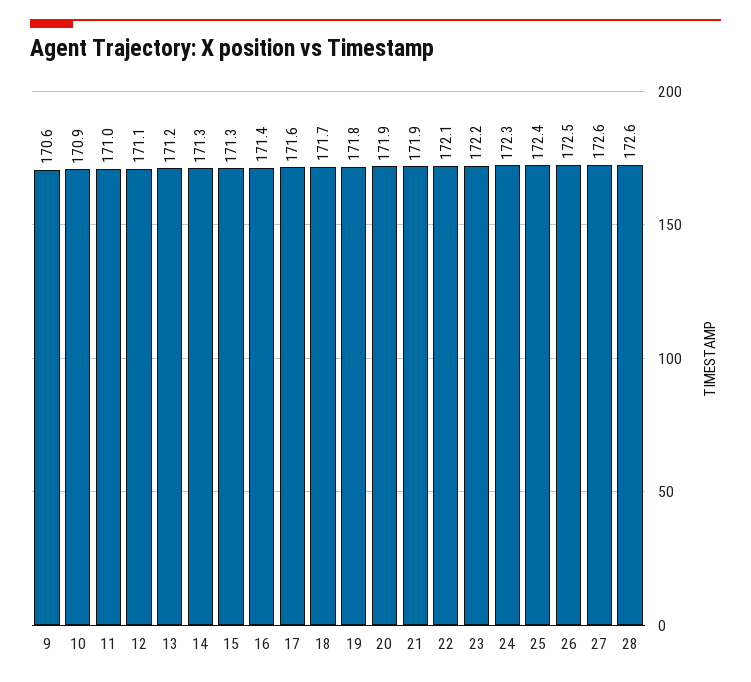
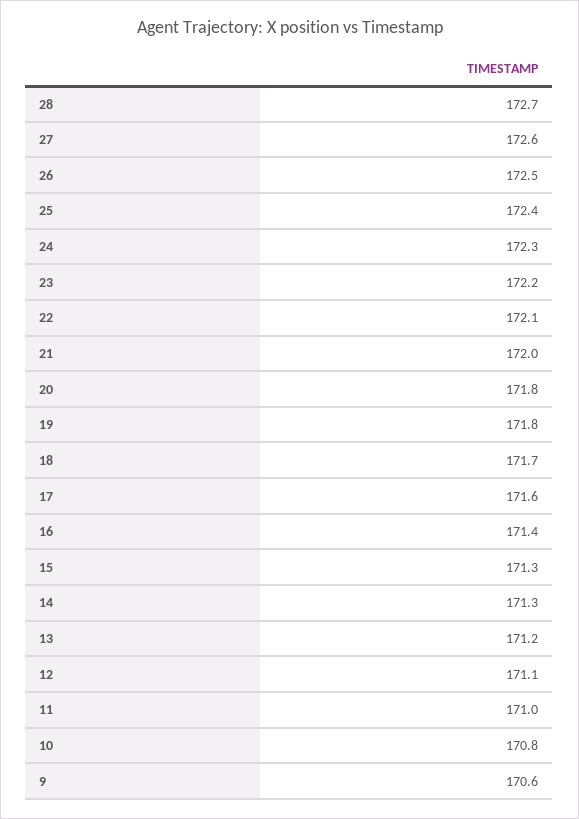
10: 170.9 -> 170.8
20: 171.9 -> 171.8
21: 171.9 -> 172
28: 172.6 -> 172.7

